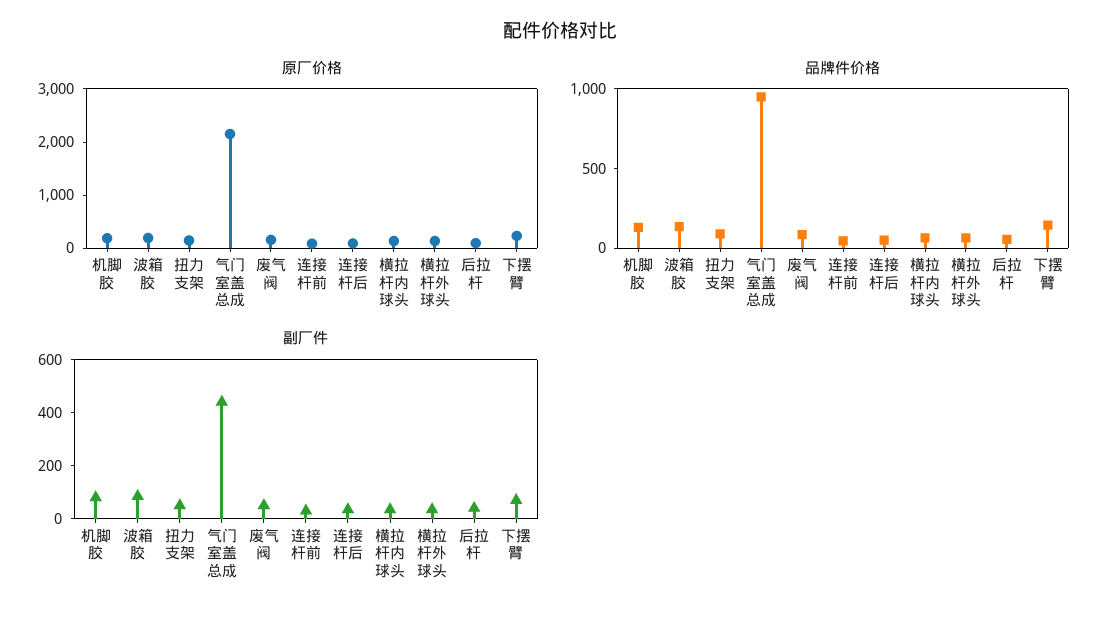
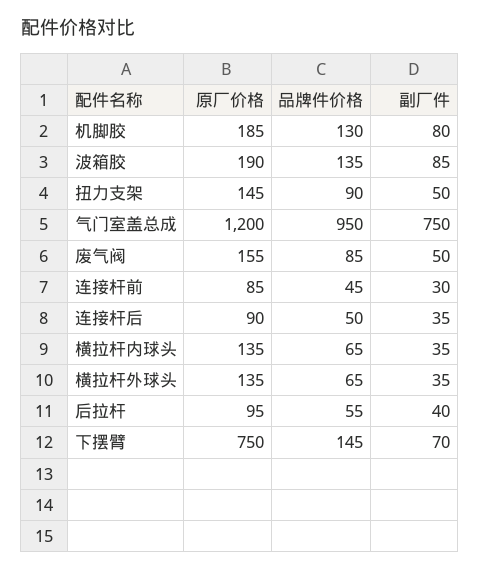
原厂价格, 气门室盖总成: 2200 -> 1200
原厂价格, 下摆臂: 200 -> 750
副厂件, 气门室盖总成: 450 -> 750

